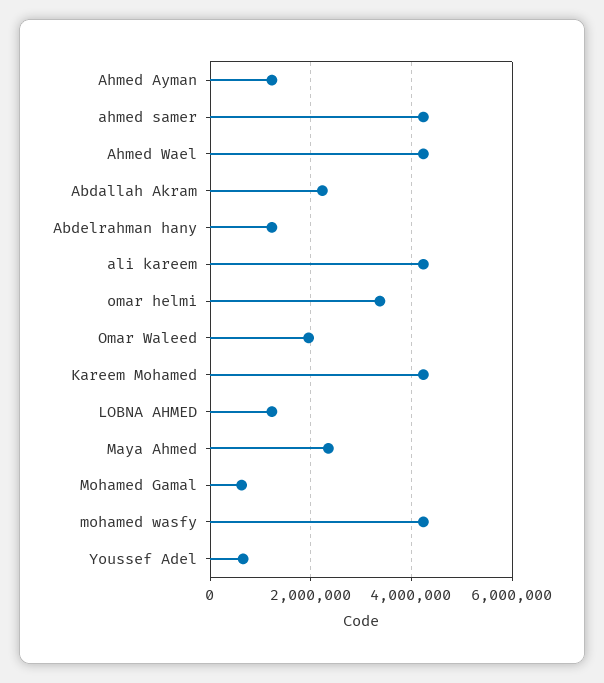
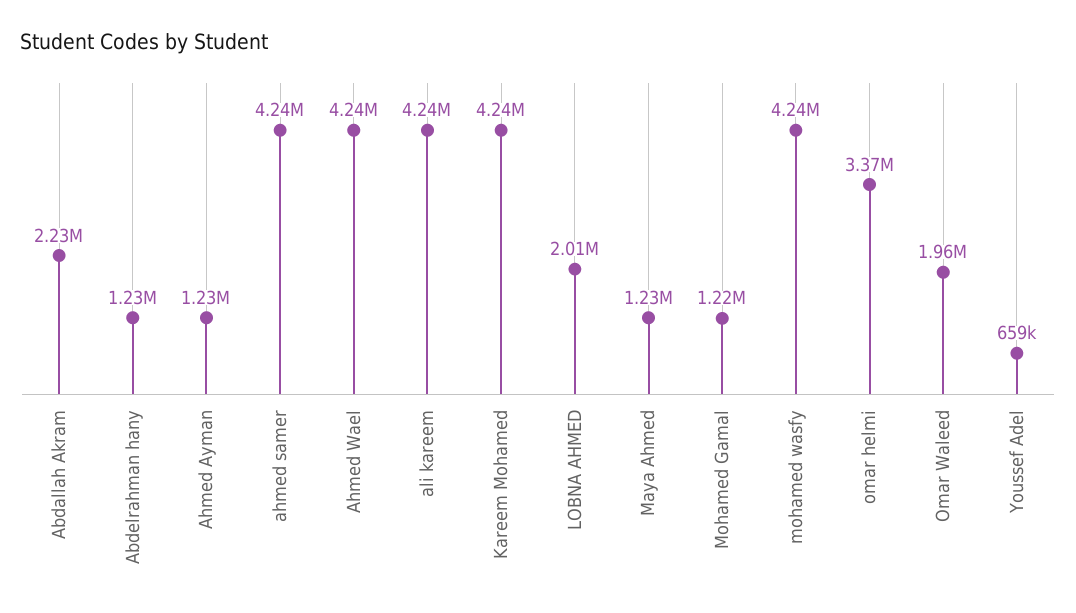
LOBNA AHMED: 1200000 -> 2010000
Maya Ahmed: 2400000 -> 1230000
Mohamed Gamal: 600000 -> 1220000

